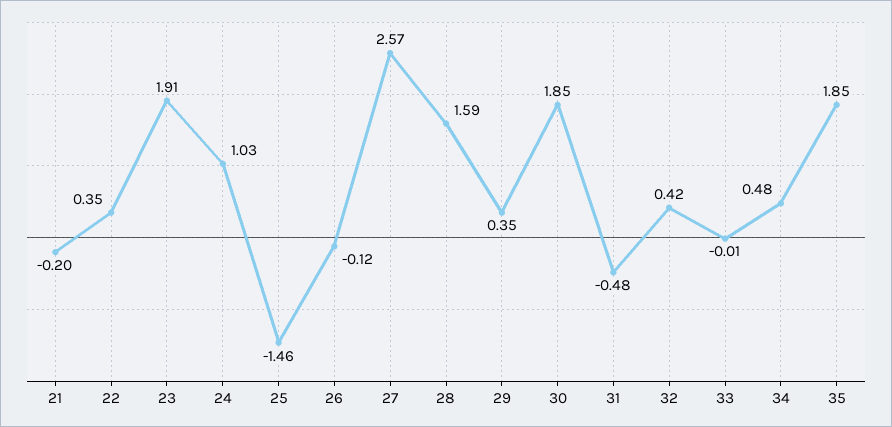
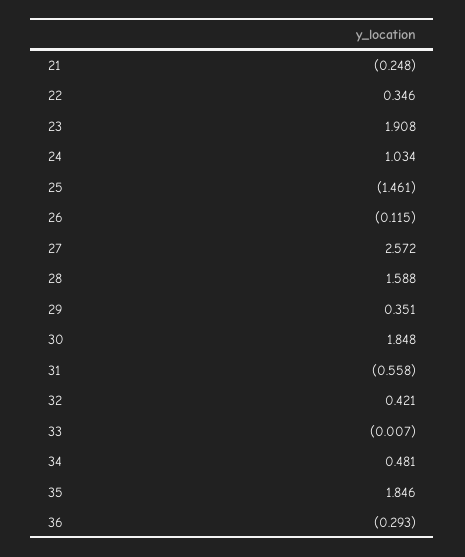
21: -0.2 -> -0.248
31: -0.48 -> -0.558
36: none -> -0.293

